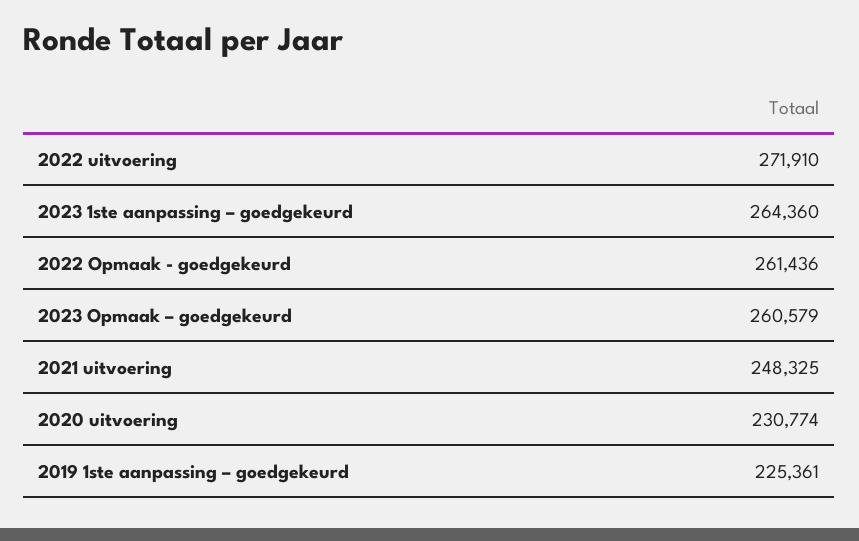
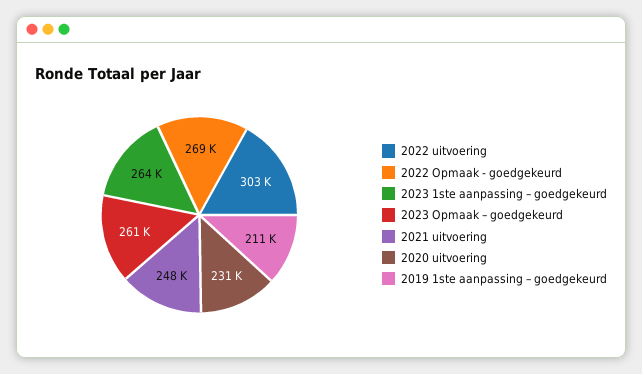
2022 uitvoering: 271910 -> 303000
2022 Opmaak - goedgekeurd: 261436 -> 269000
2019 1ste aanpassing – goedgekeurd: 225361 -> 211000

